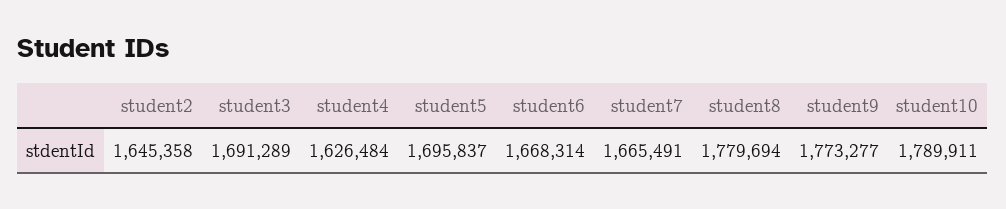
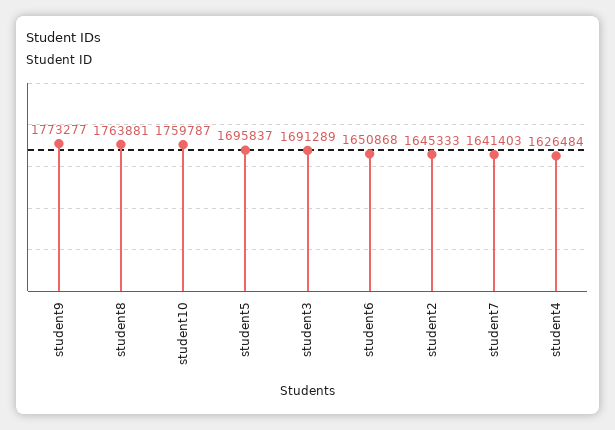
student2: 1645358 -> 1645333
student6: 1668314 -> 1650868
student7: 1665491 -> 1641403
student8: 1779694 -> 1763881
student10: 1789911 -> 1759787

